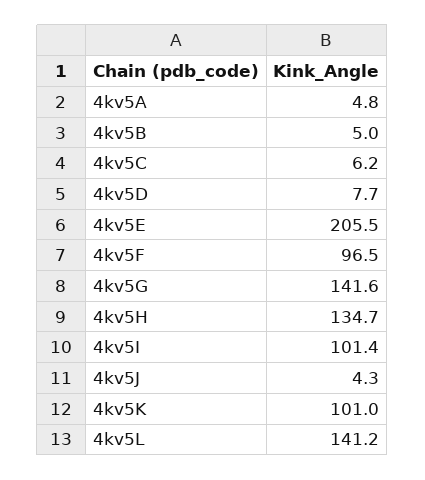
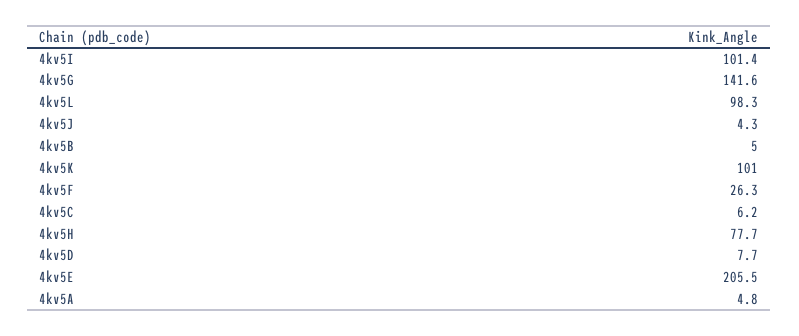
4kv5F: 96.5 -> 26.3
4kv5H: 134.7 -> 77.7
4kv5L: 141.2 -> 98.3

